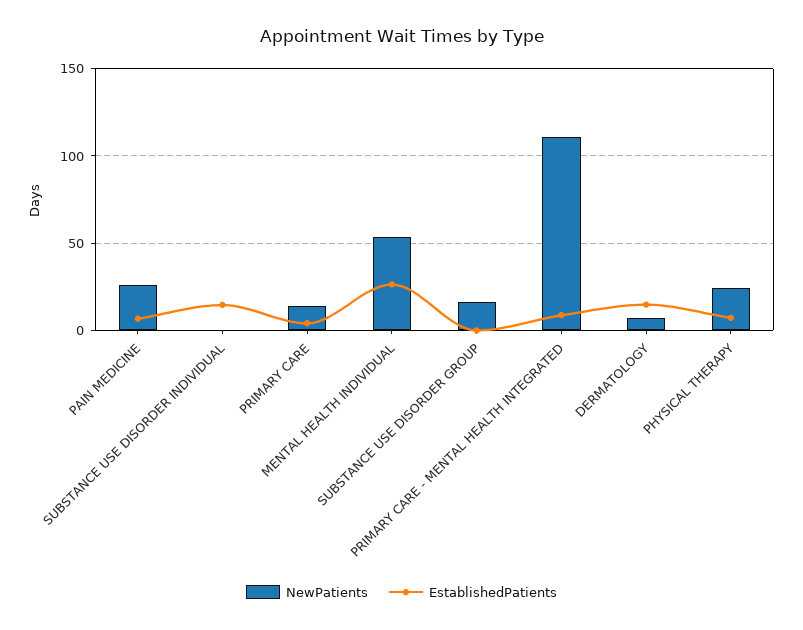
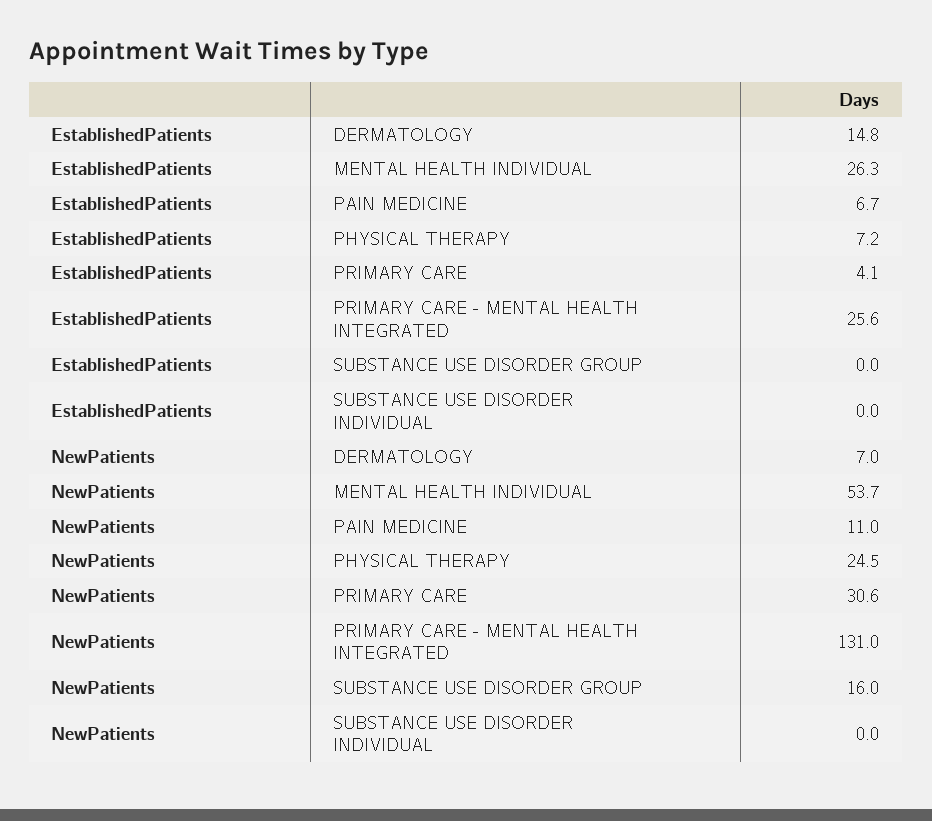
NewPatients, PAIN MEDICINE: 25 -> 11
EstablishedPatients, SUBSTANCE USE DISORDER INDIVIDUAL: 15 -> 0
NewPatients, PRIMARY CARE: 15 -> 30.6
NewPatients, PRIMARY CARE - MENTAL HEALTH INTEGRATED: 110 -> 131
EstablishedPatients, PRIMARY CARE - MENTAL HEALTH INTEGRATED: 10 -> 25.6

